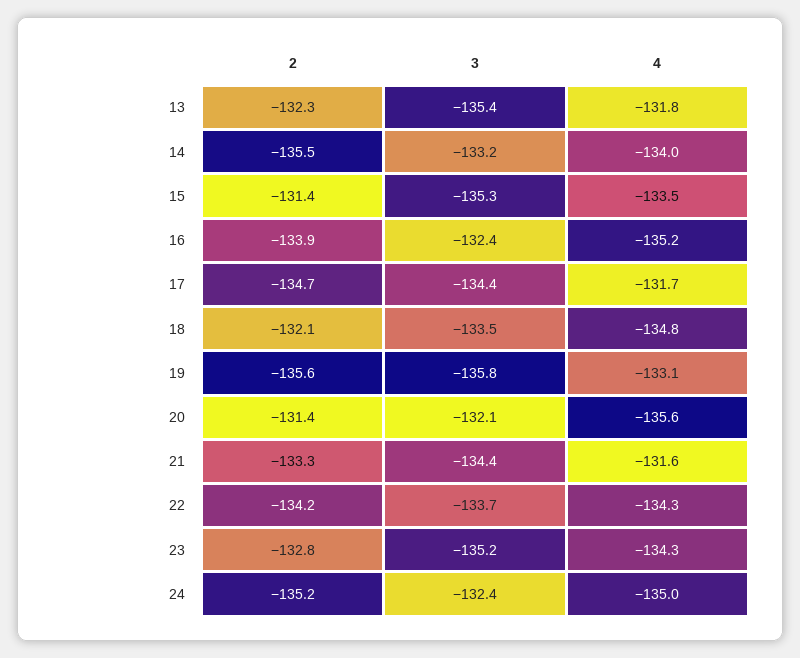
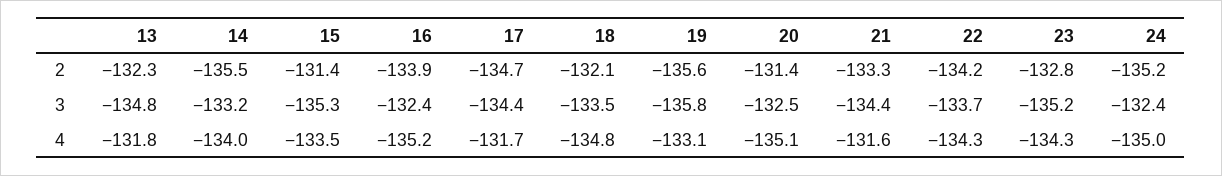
3, 13: -135.4 -> -134.8
3, 20: -132.1 -> -132.5
4, 20: -135.6 -> -135.1

